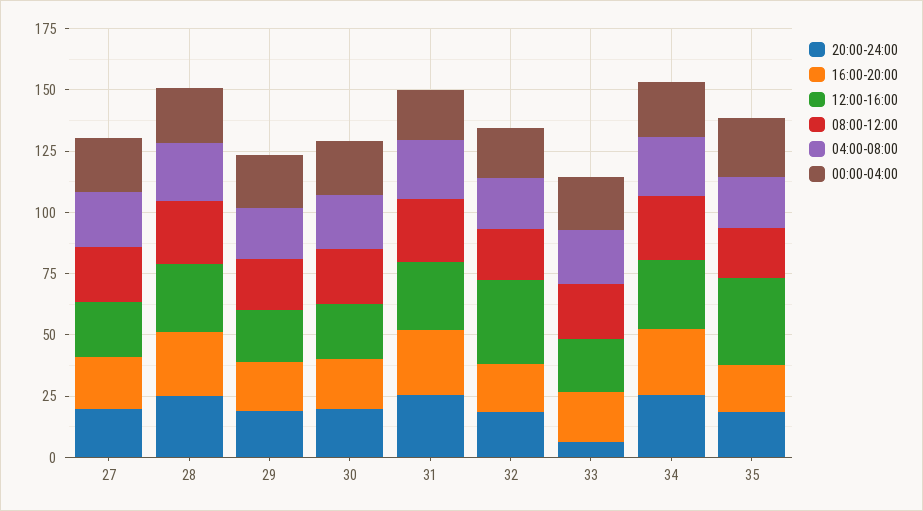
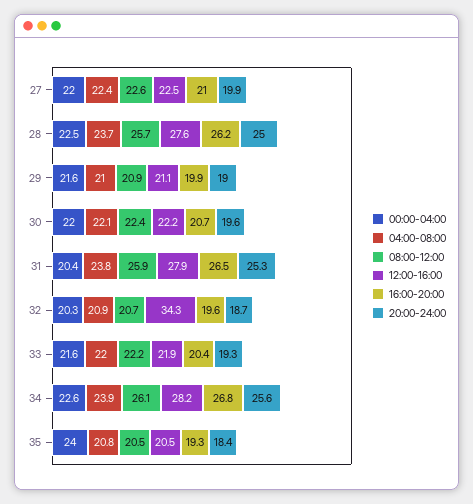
20:00-24:00, 33: 5 -> 19.3
12:00-16:00, 35: 35 -> 20.5

